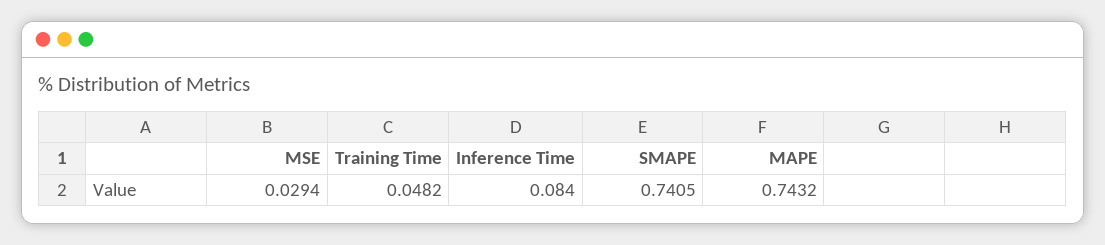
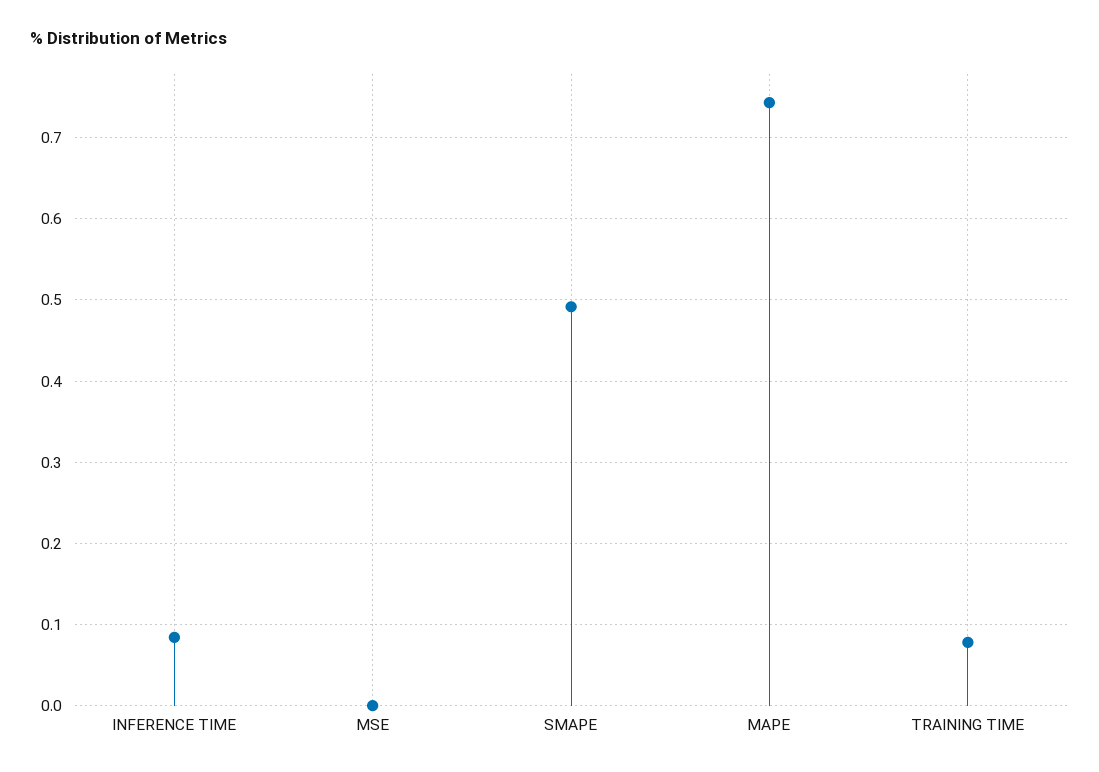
MSE: 0.0294 -> 0
Training Time: 0.0482 -> 0.08
SMAPE: 0.7405 -> 0.49

